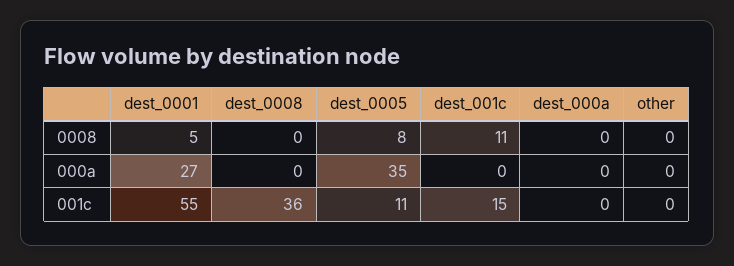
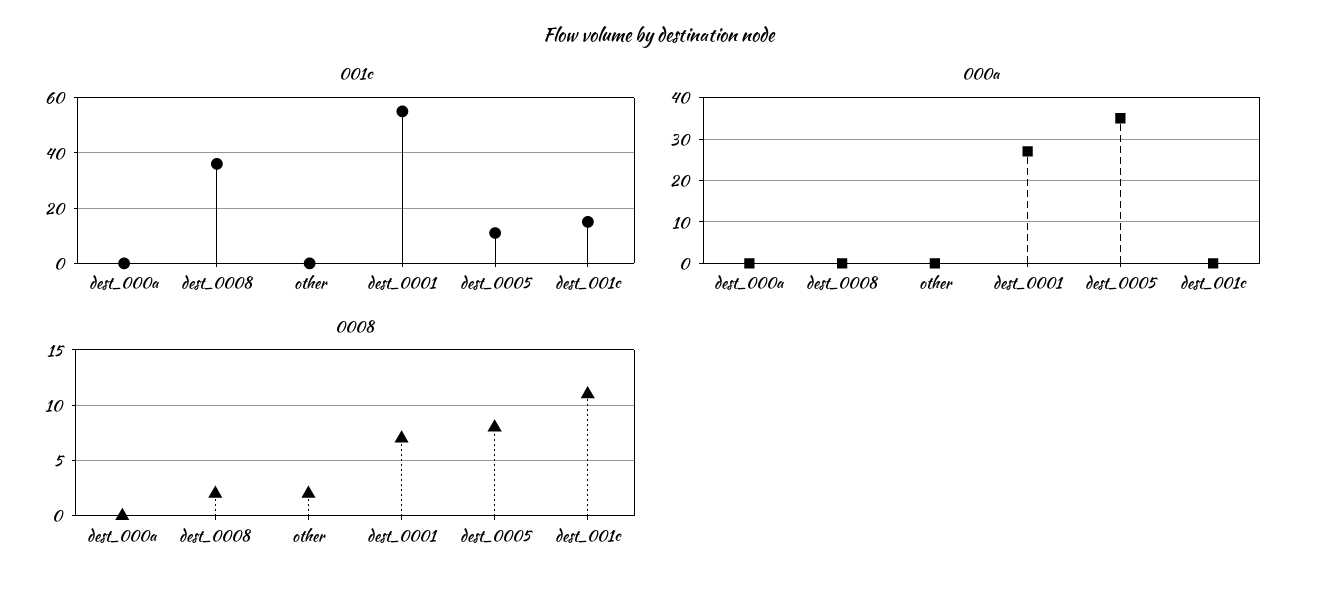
0008, dest_0001: 5 -> 7
0008, dest_0008: 0 -> 2
0008, other: 0 -> 2

